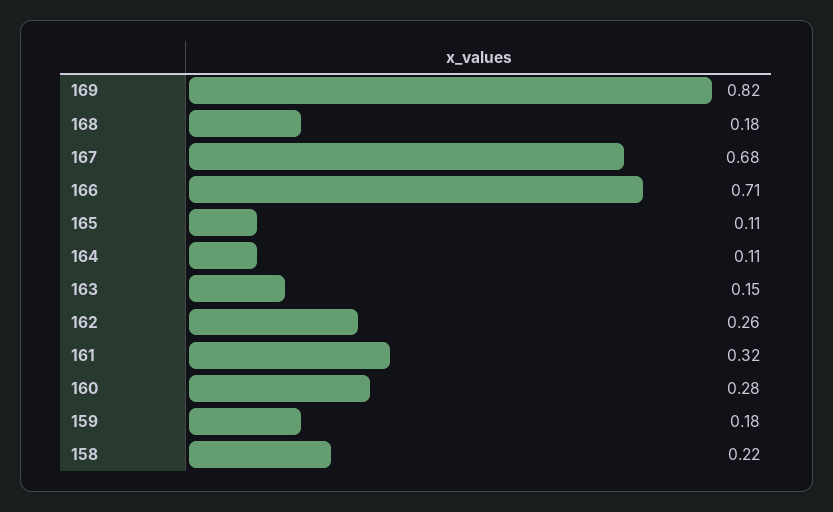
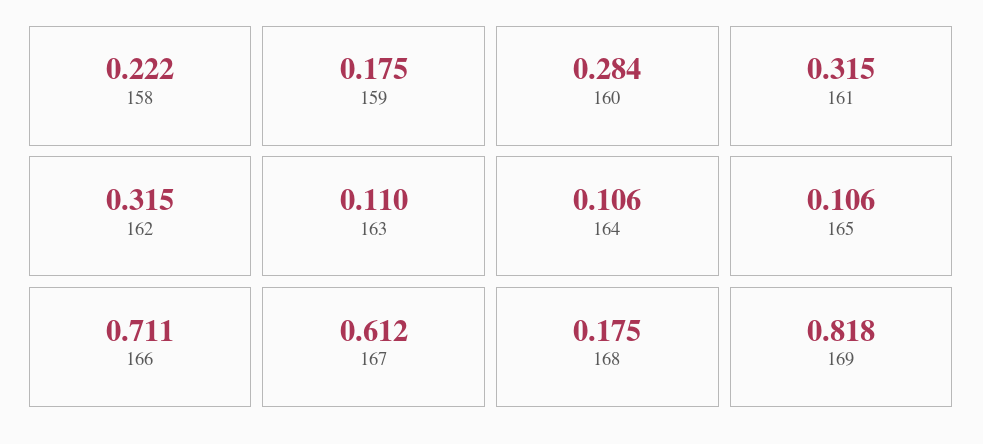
167: 0.68 -> 0.612
163: 0.15 -> 0.11
162: 0.26 -> 0.315

